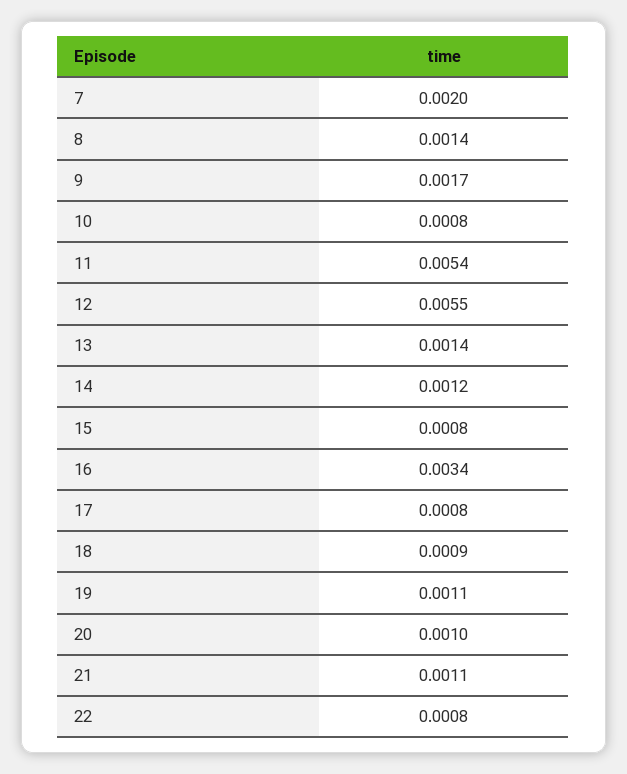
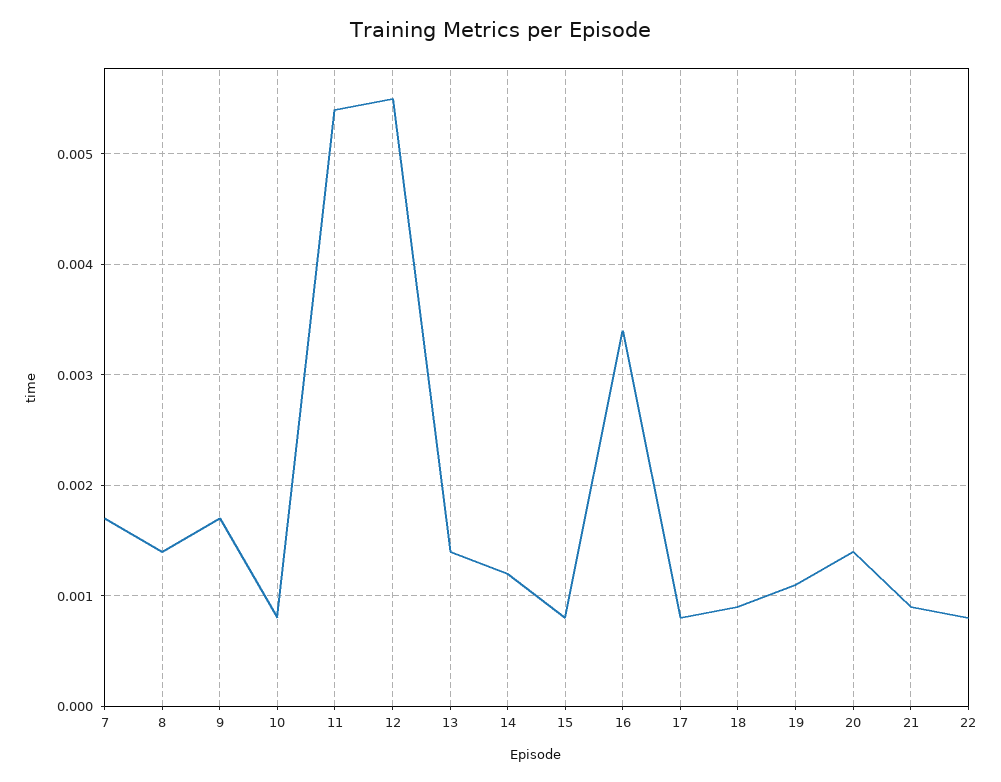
7: 0.002 -> 0.0017
20: 0.001 -> 0.0014
21: 0.0011 -> 0.0009

